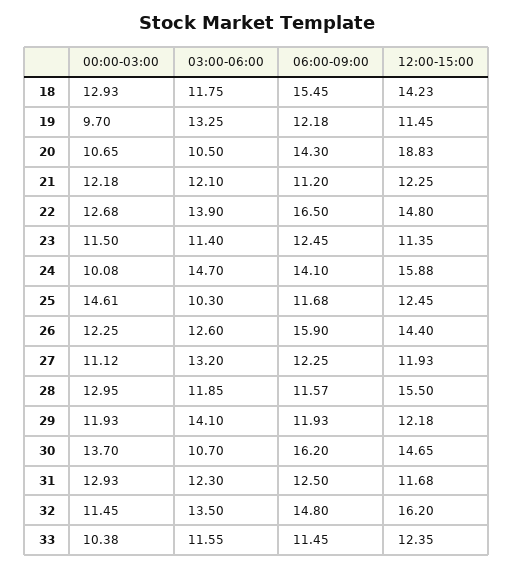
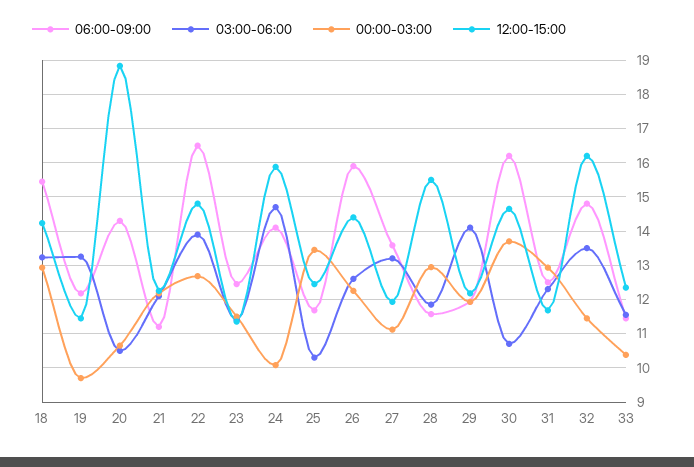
03:00-06:00, 18: 11.75 -> 13.2
00:00-03:00, 25: 14.61 -> 13.4
06:00-09:00, 27: 12.25 -> 13.6

